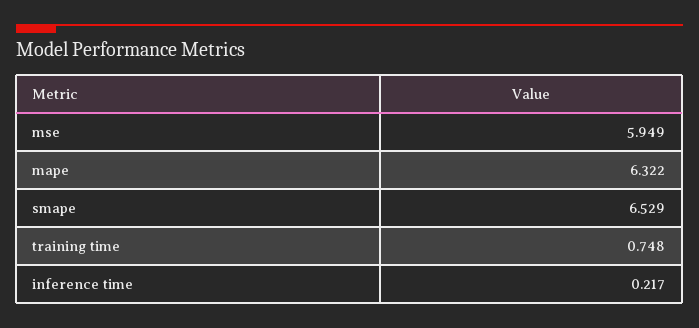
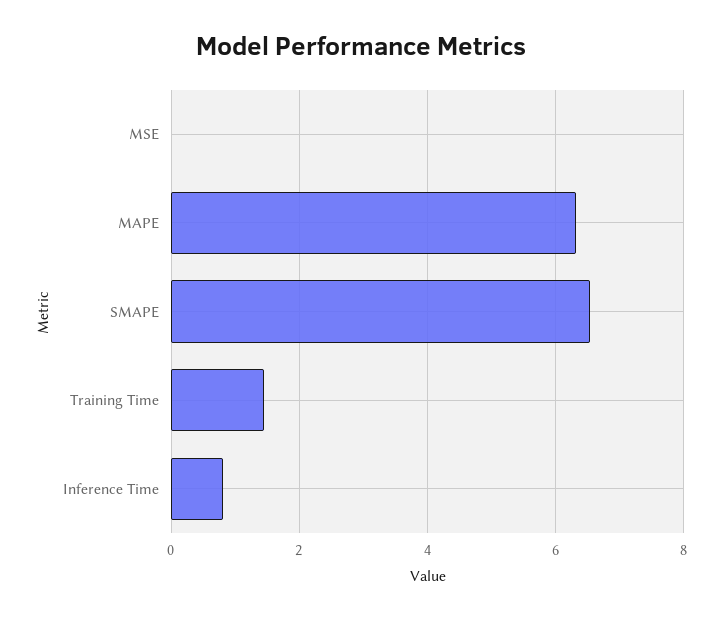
mse: 5.949 -> 0
training time: 0.748 -> 1.4
inference time: 0.217 -> 0.8

